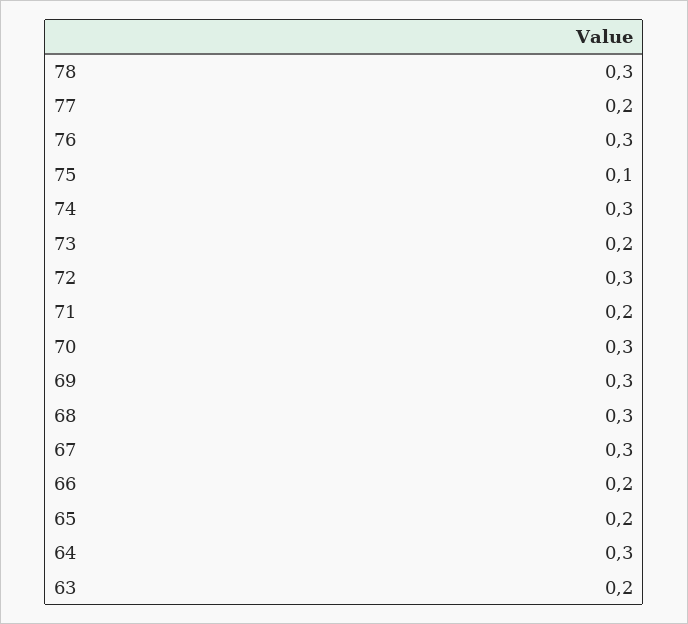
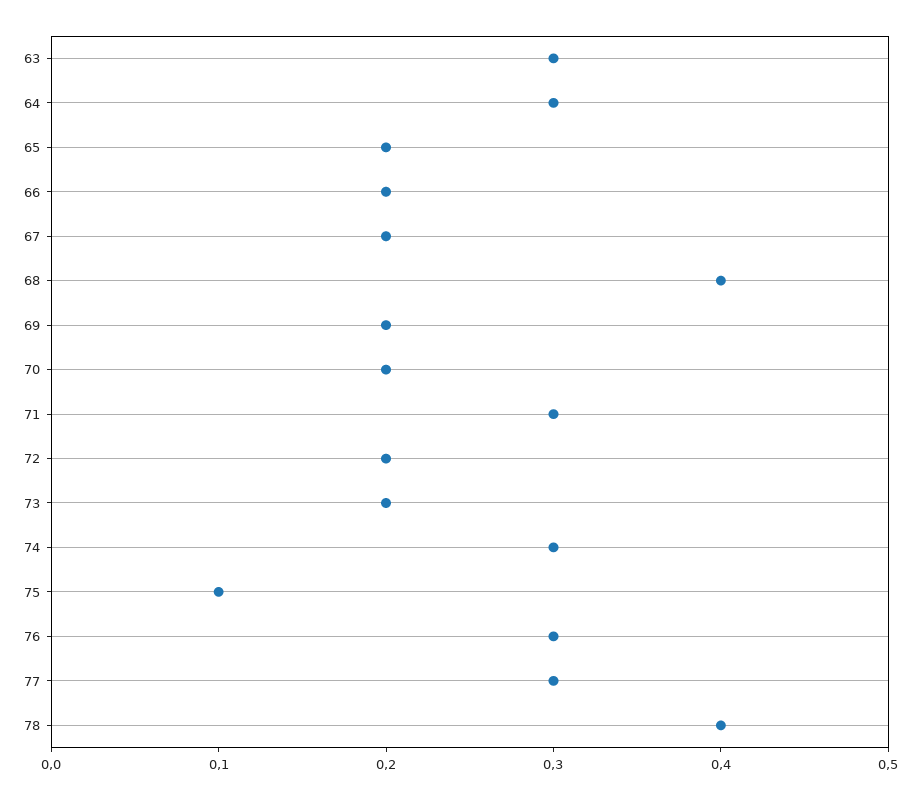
78: 0.3 -> 0.4
77: 0.2 -> 0.3
72: 0.3 -> 0.2
71: 0.2 -> 0.3
70: 0.3 -> 0.2
69: 0.3 -> 0.2
68: 0.3 -> 0.4
67: 0.3 -> 0.2
63: 0.2 -> 0.3

